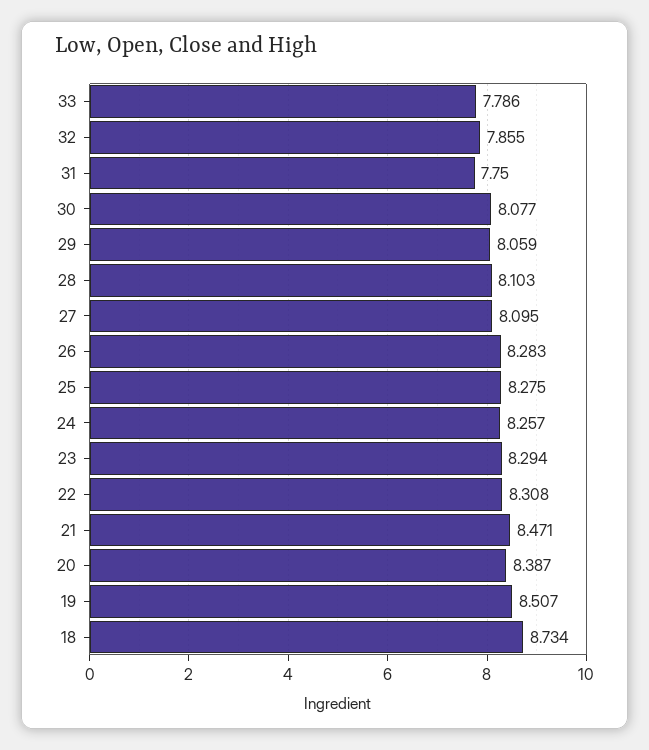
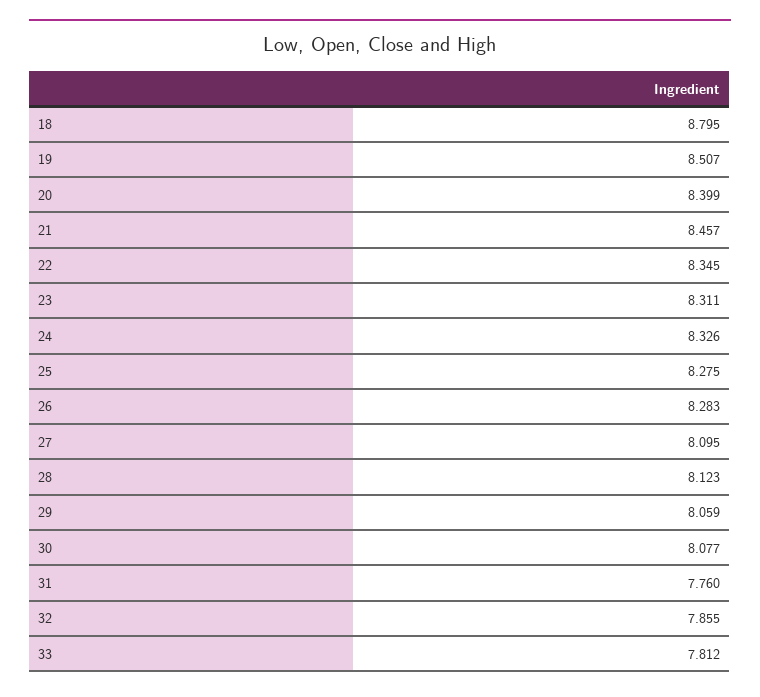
33: 7.786 -> 7.812
31: 7.75 -> 7.76
28: 8.103 -> 8.123
24: 8.257 -> 8.326
23: 8.294 -> 8.311
22: 8.308 -> 8.345
21: 8.471 -> 8.457
20: 8.387 -> 8.399
18: 8.734 -> 8.795

